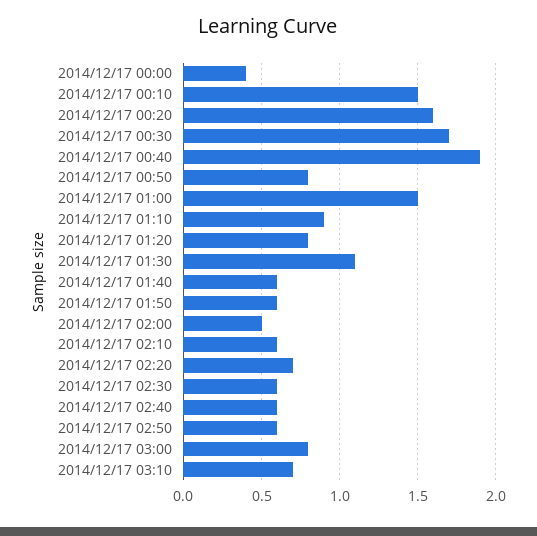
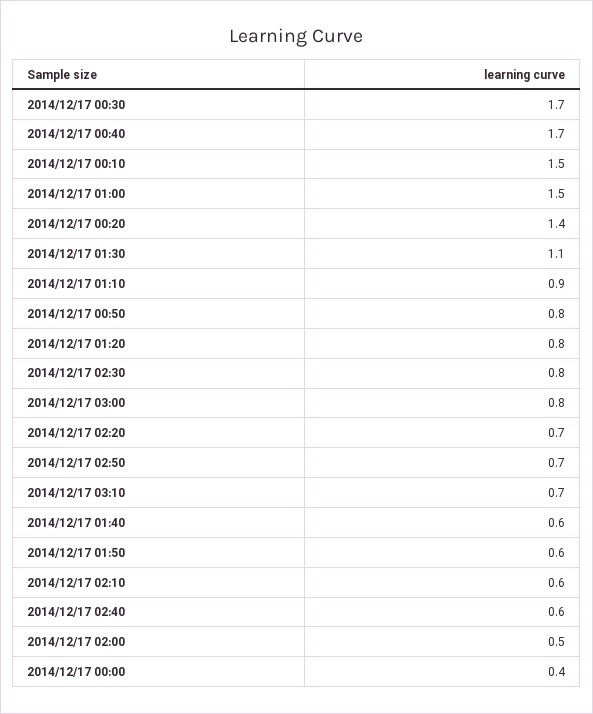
2014/12/17 00:20: 1.6 -> 1.4
2014/12/17 00:40: 1.9 -> 1.7
2014/12/17 02:30: 0.6 -> 0.8
2014/12/17 02:50: 0.6 -> 0.7

